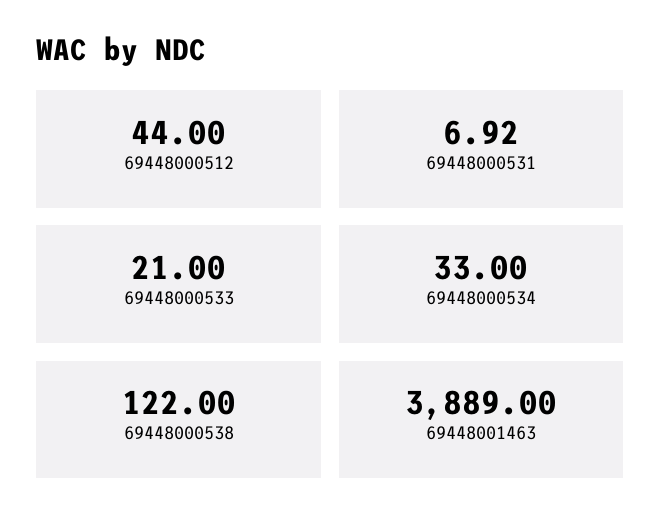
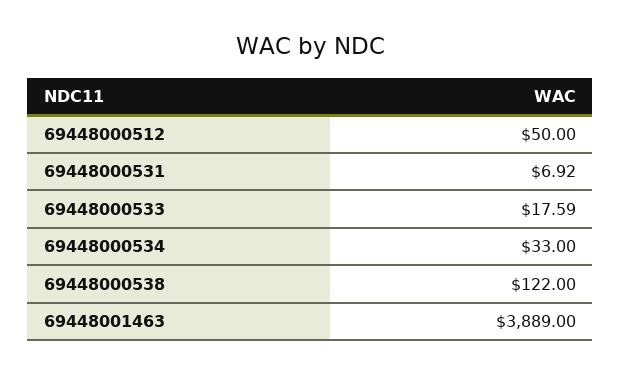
69448000512: 44 -> 50
69448000533: 21 -> 17.59

